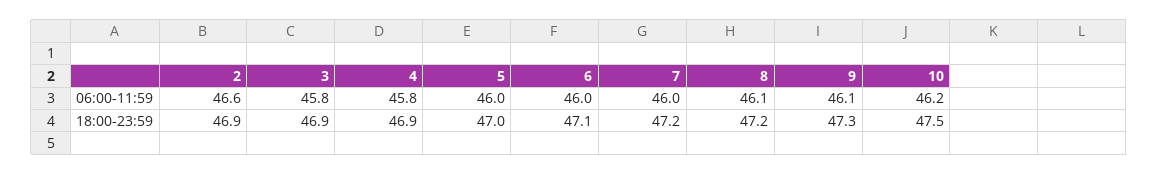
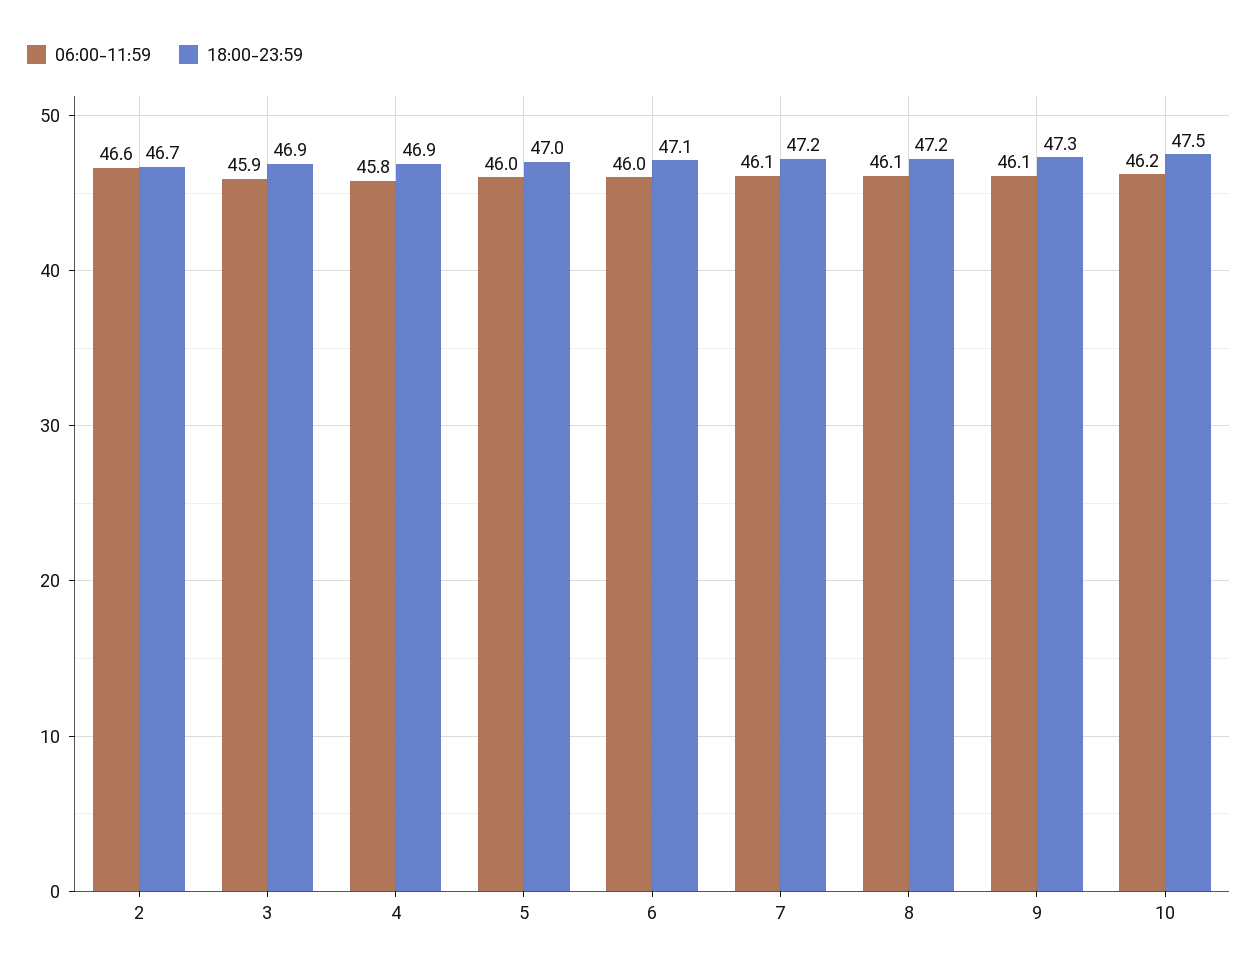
06:00-11:59, 3: 45.8 -> 45.9
06:00-11:59, 7: 46 -> 46.1
18:00-23:59, 2: 46.9 -> 46.7

